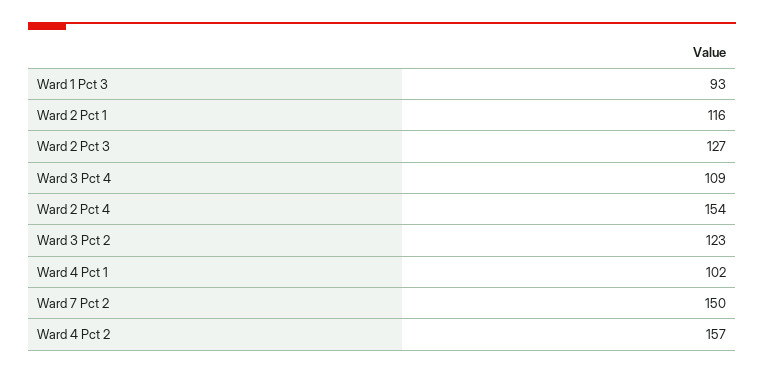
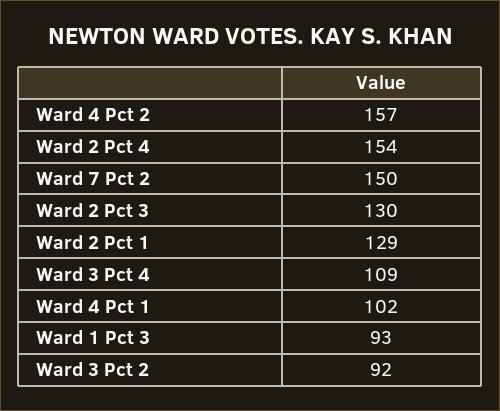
Ward 2 Pct 1: 116 -> 129
Ward 2 Pct 3: 127 -> 130
Ward 3 Pct 2: 123 -> 92

